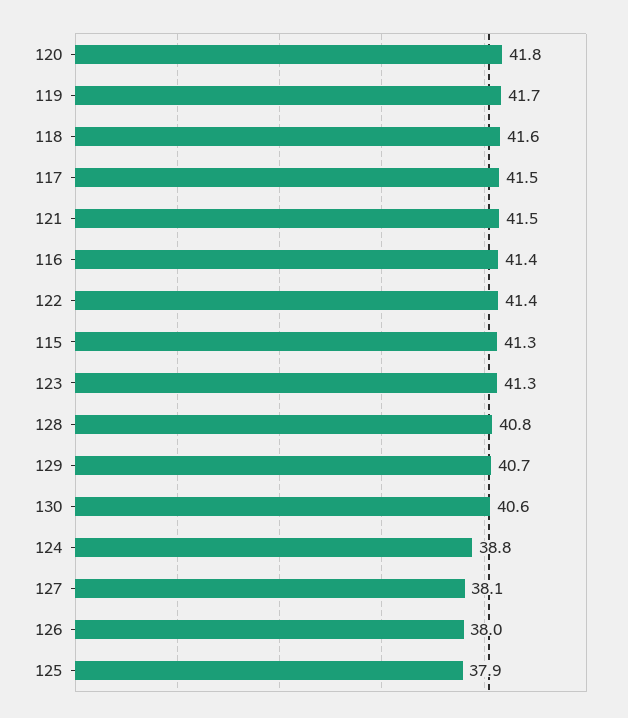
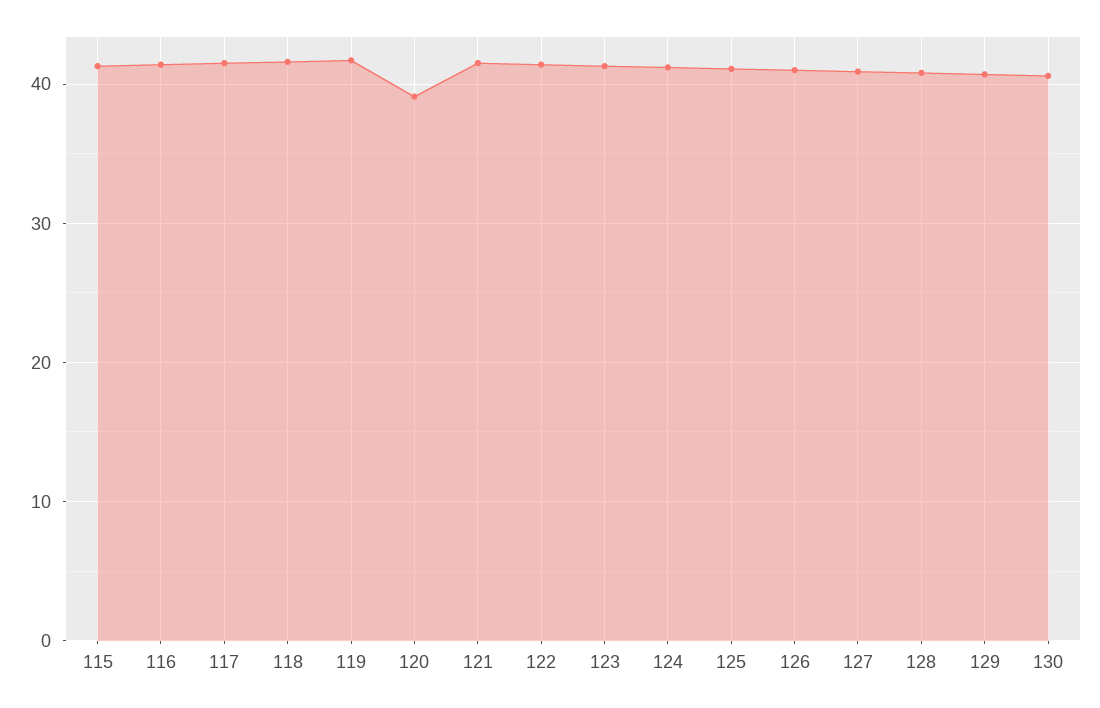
120: 41.8 -> 39
124: 38.8 -> 41
127: 38.1 -> 41
126: 38 -> 41
125: 37.9 -> 41

